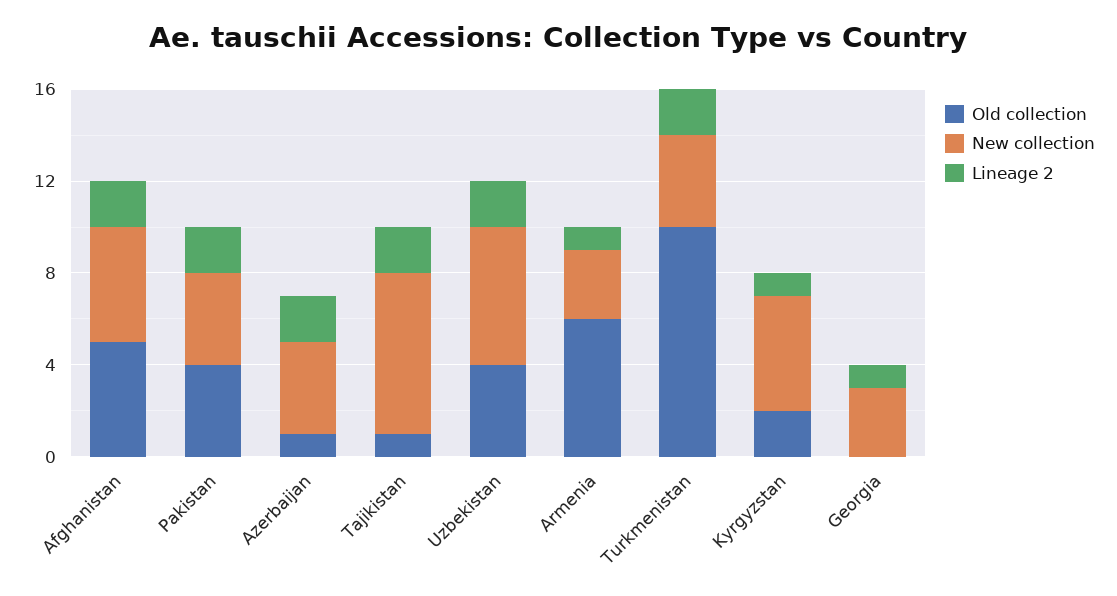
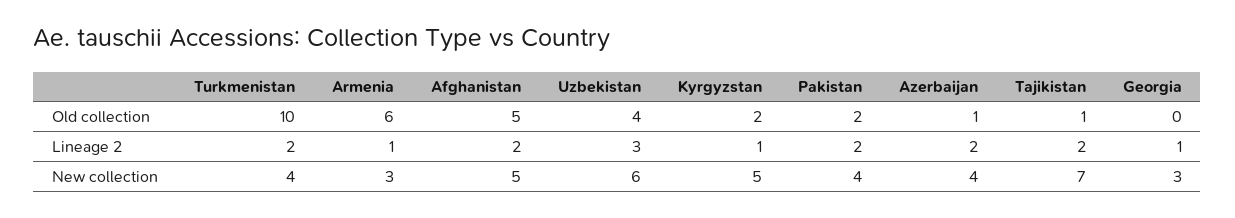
Old collection, Pakistan: 4 -> 2
Lineage 2, Uzbekistan: 2 -> 3

